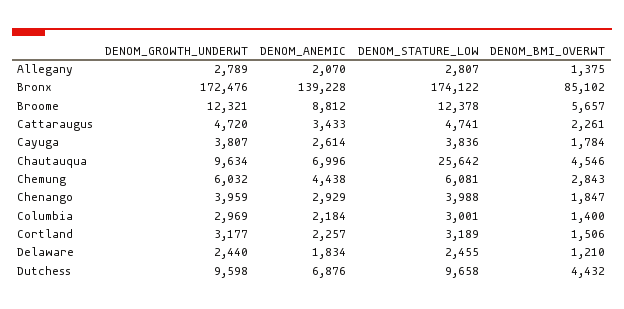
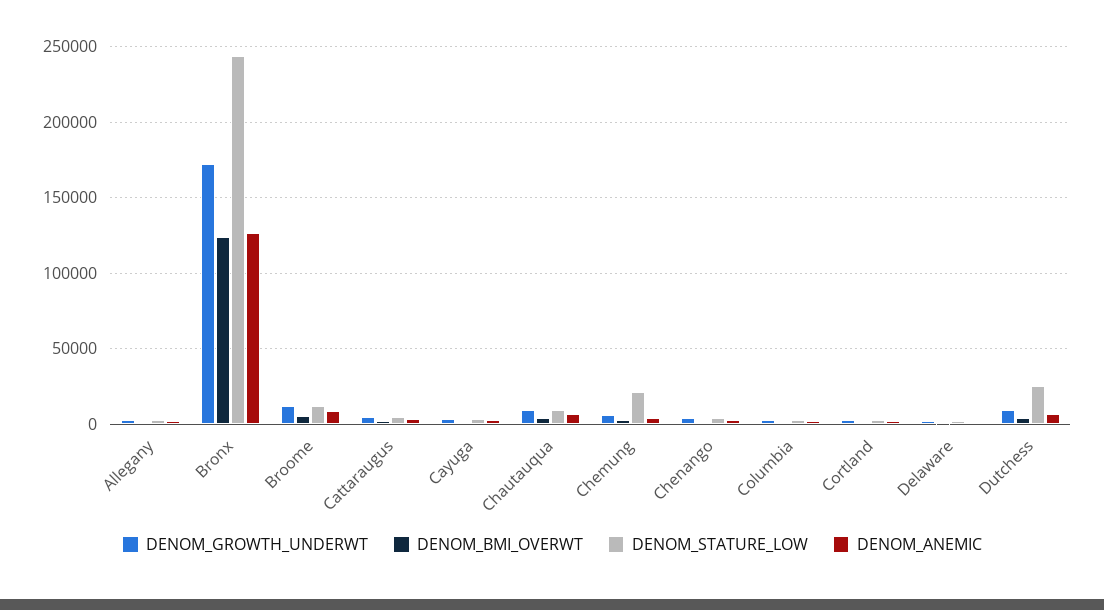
DENOM_ANEMIC, Bronx: 139228 -> 125000
DENOM_STATURE_LOW, Bronx: 174122 -> 245000
DENOM_BMI_OVERWT, Bronx: 85102 -> 125000
DENOM_STATURE_LOW, Chautauqua: 25642 -> 10000
DENOM_STATURE_LOW, Chemung: 6081 -> 20000
DENOM_STATURE_LOW, Dutchess: 9658 -> 25000

